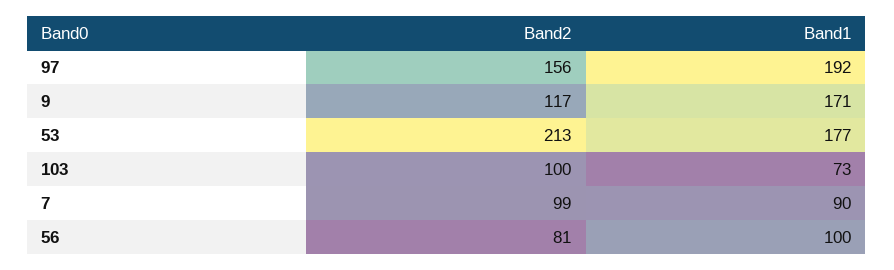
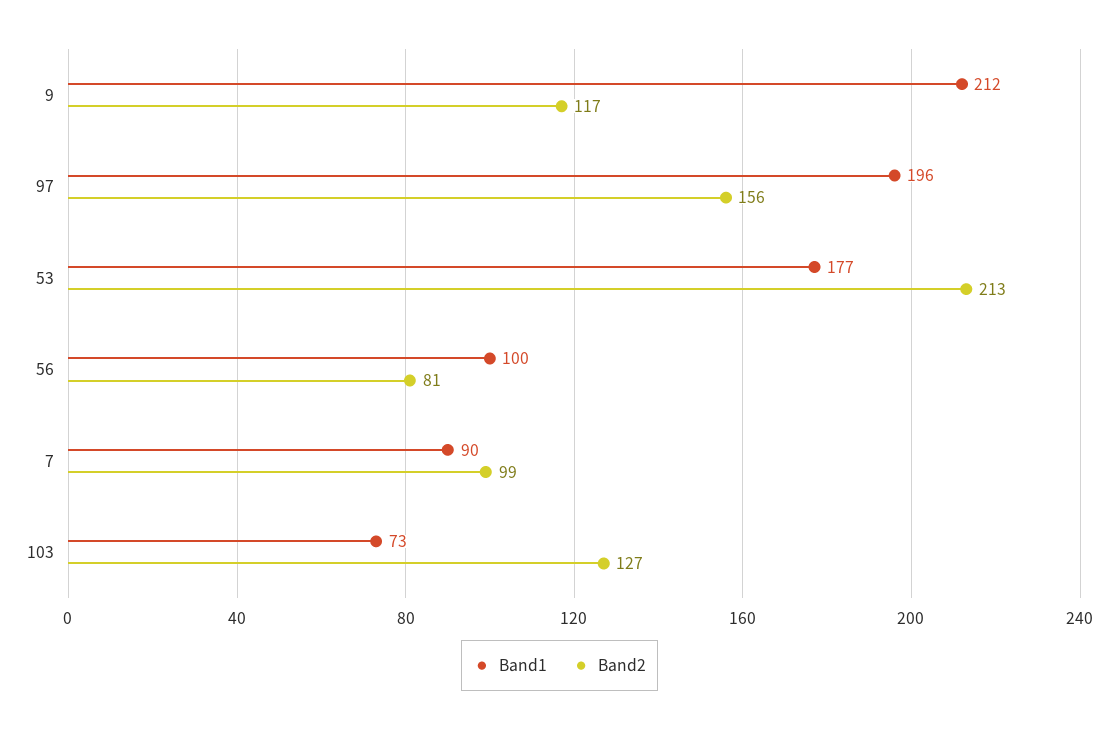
Band1, 97: 192 -> 196
Band1, 9: 171 -> 212
Band2, 103: 100 -> 127

